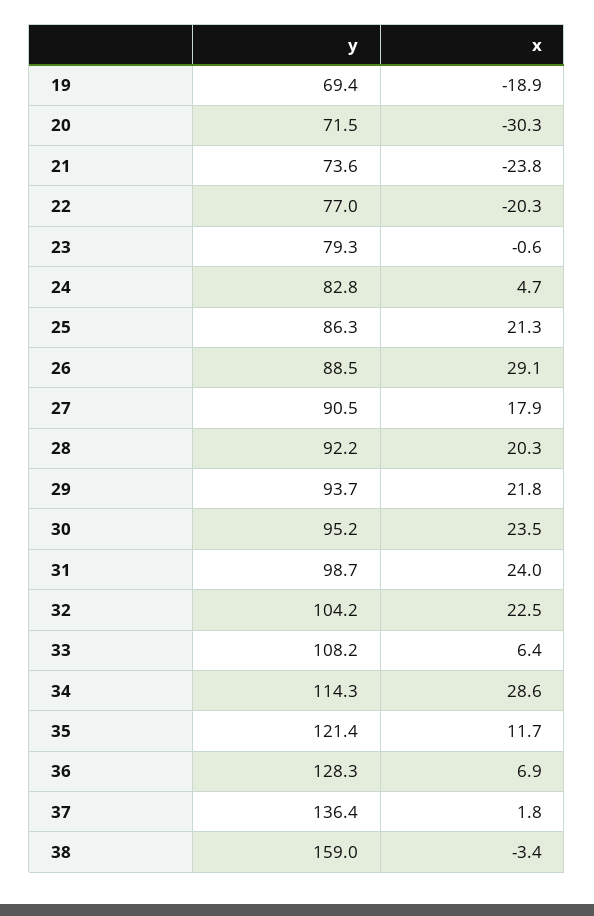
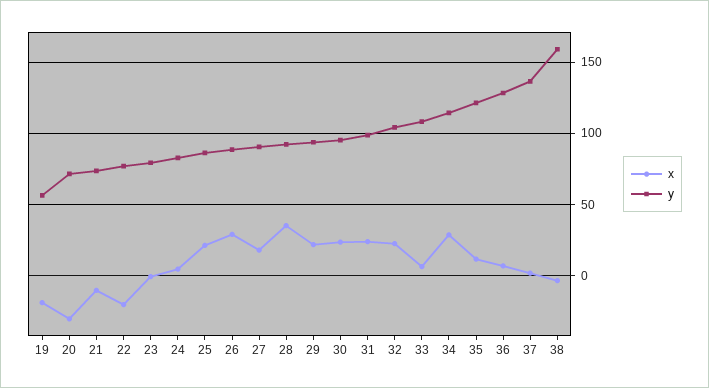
y, 19: 69.4 -> 55
x, 21: -23.8 -> -10
x, 28: 20.3 -> 35

